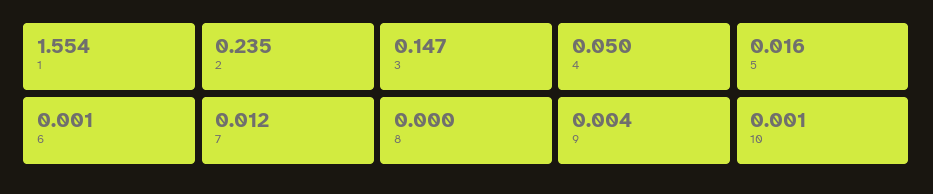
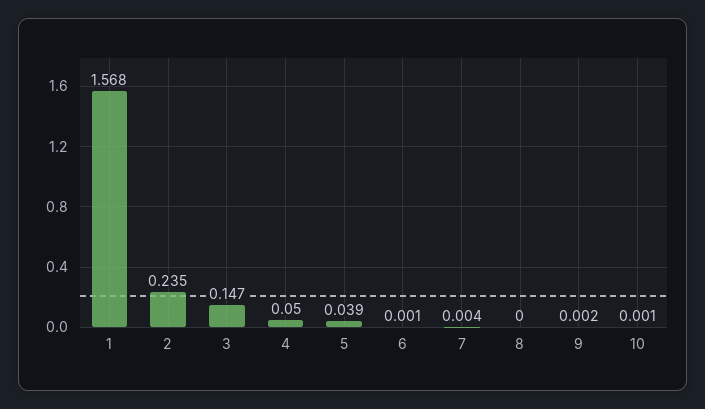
1: 1.554 -> 1.568
5: 0.016 -> 0.039
7: 0.012 -> 0.004
9: 0.004 -> 0.002

